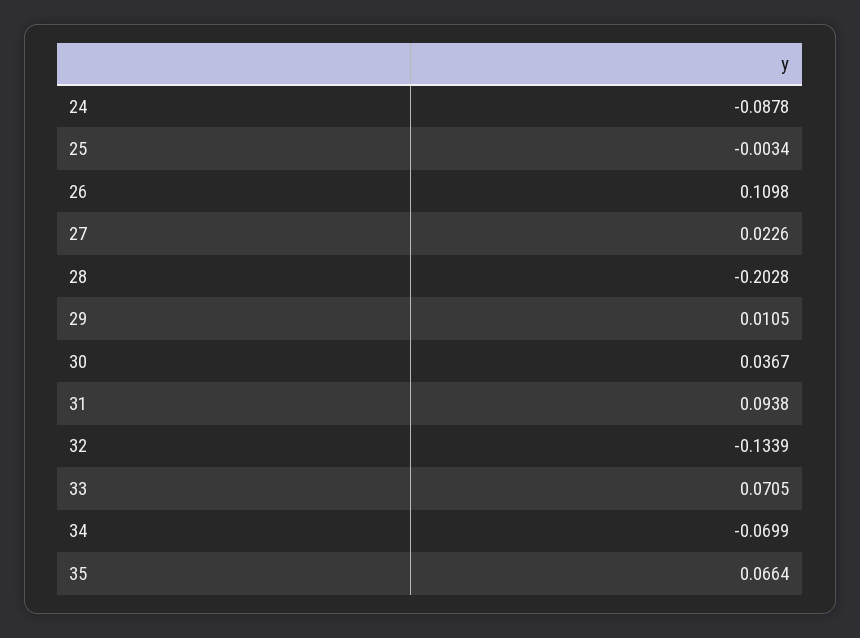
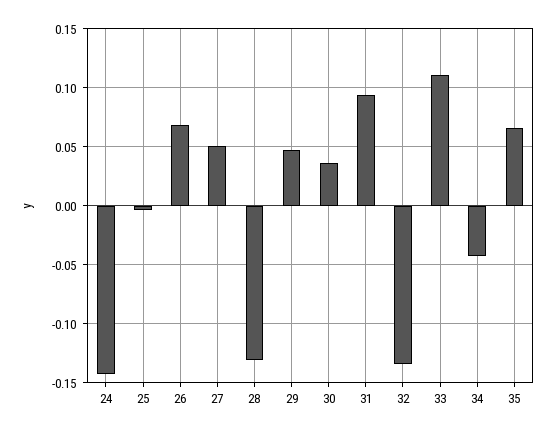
24: -0.0878 -> -0.14
26: 0.1098 -> 0.07
27: 0.0226 -> 0.05
28: -0.2028 -> -0.13
29: 0.0105 -> 0.05
33: 0.0705 -> 0.11
34: -0.0699 -> -0.04

